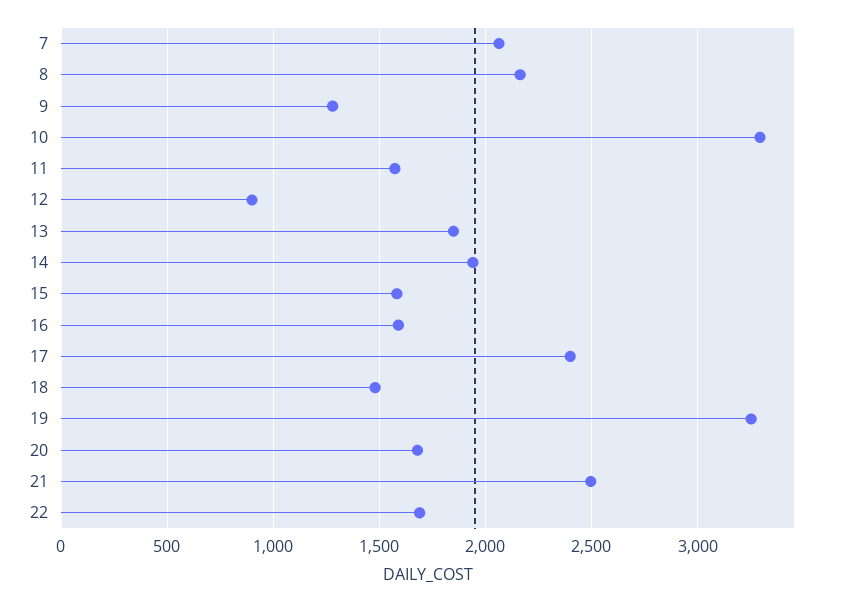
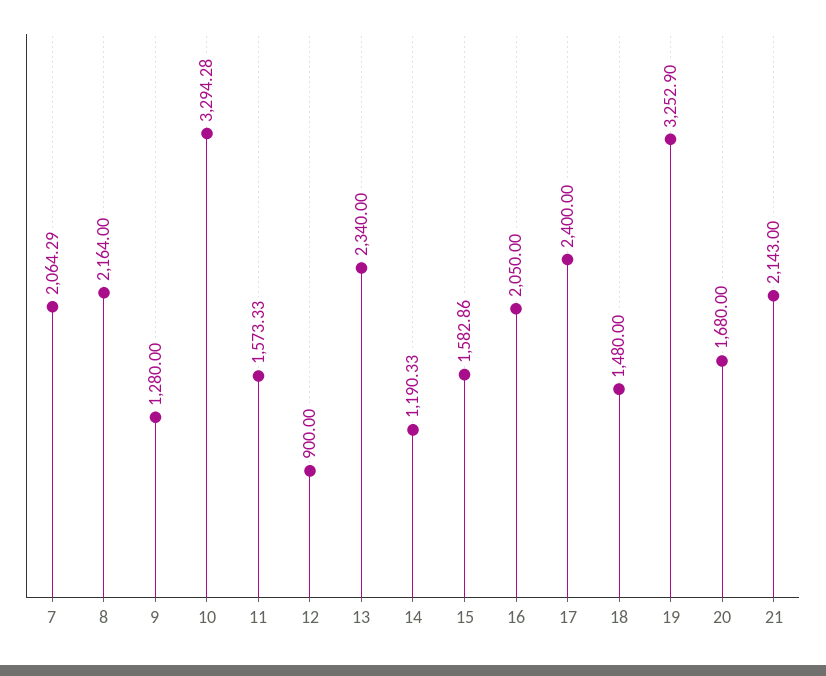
13: 1850 -> 2340
14: 1950 -> 1190.33
16: 1600 -> 2050
21: 2500 -> 2143
22: 1700 -> none

